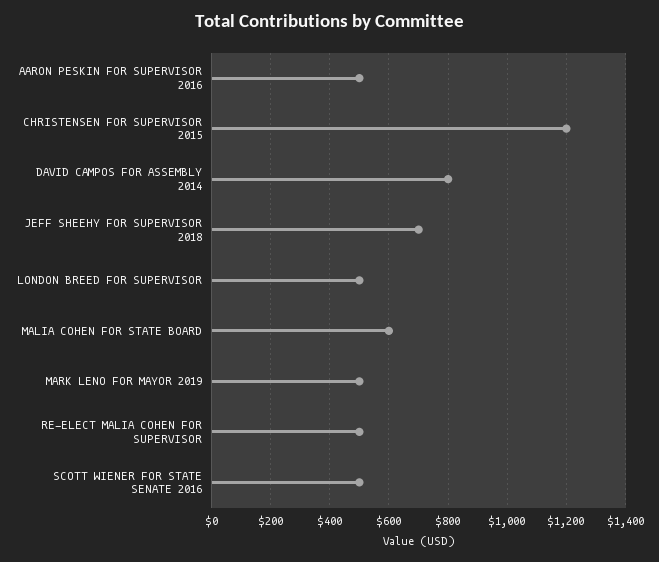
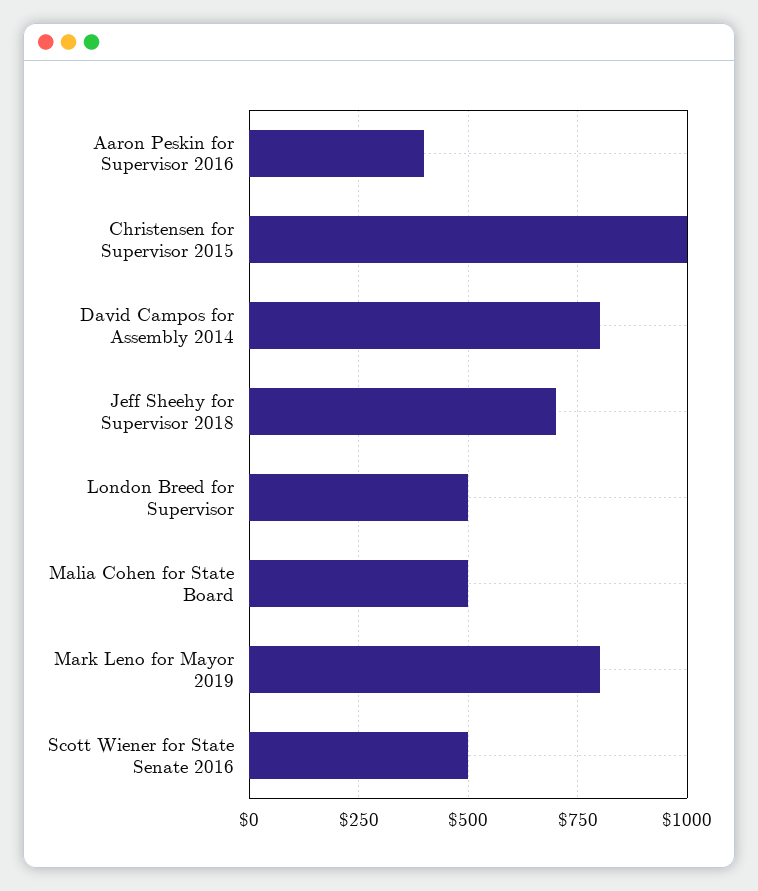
AARON PESKIN FOR SUPERVISOR 2016: 500 -> 400
CHRISTENSEN FOR SUPERVISOR 2015: 1200 -> 1000
MALIA COHEN FOR STATE BOARD: 600 -> 500
MARK LENO FOR MAYOR 2019: 500 -> 800
RE-ELECT MALIA COHEN FOR SUPERVISOR: 500 -> none

